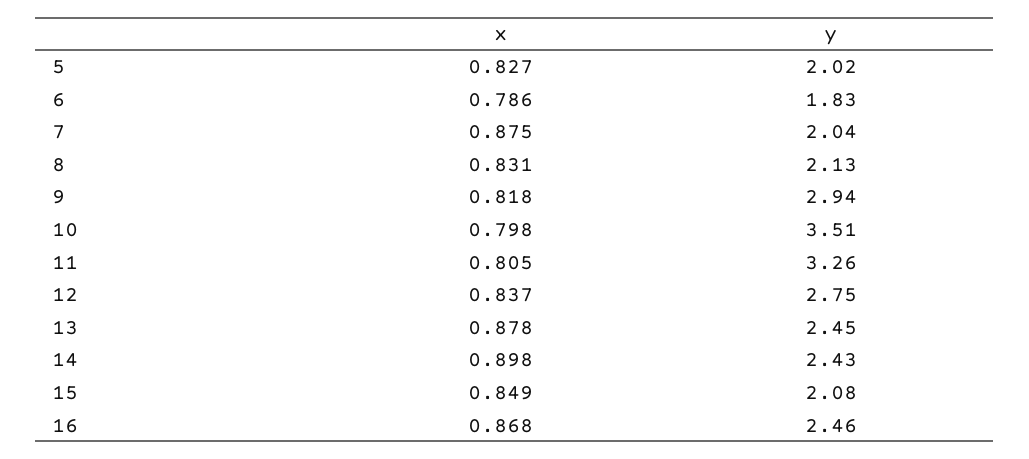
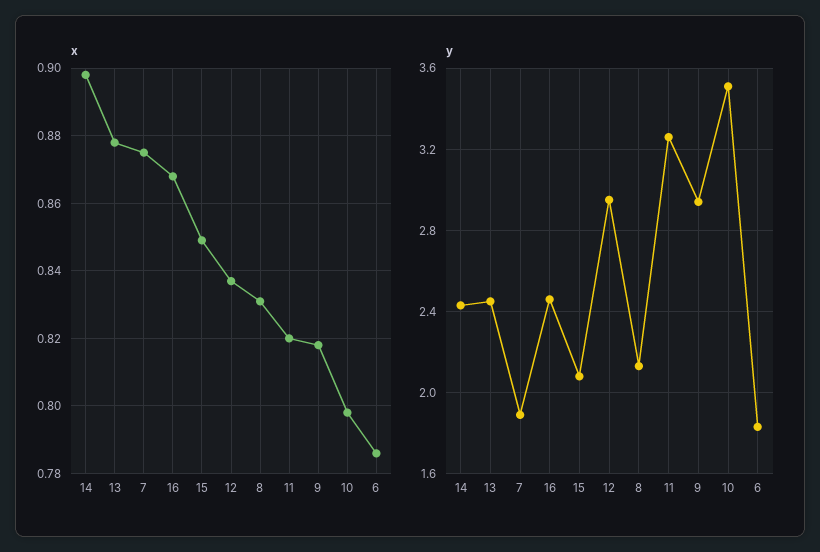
x, 5: 0.827 -> none
y, 5: 2.02 -> none
y, 7: 2.04 -> 1.9
x, 11: 0.805 -> 0.82
y, 12: 2.75 -> 2.95

